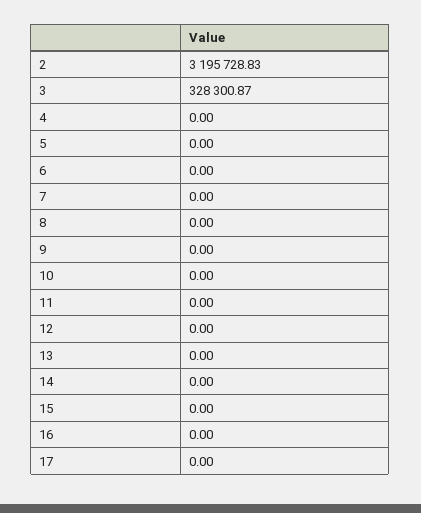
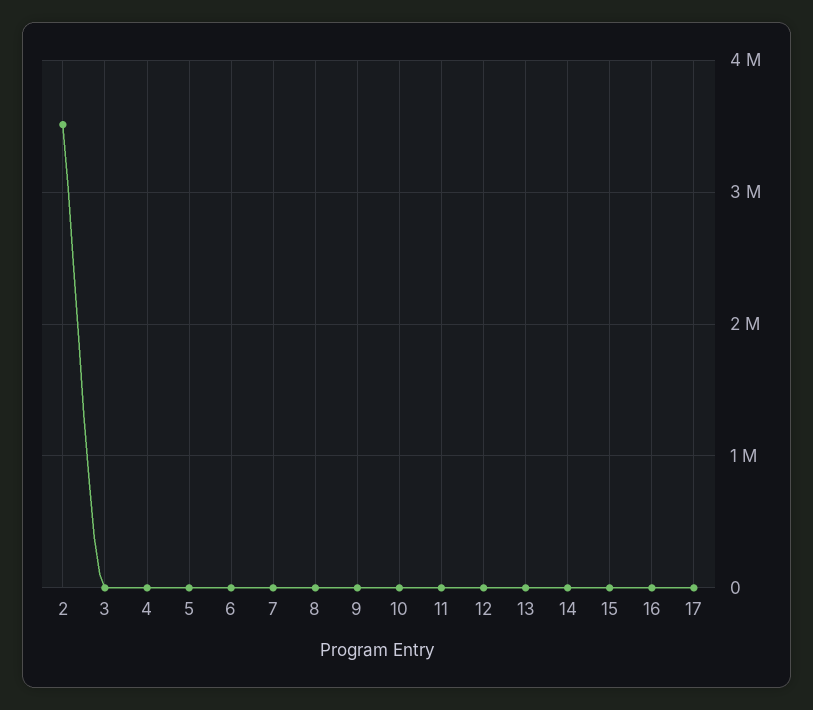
2: 3195728.83 -> 3500000
3: 328300.87 -> 0

